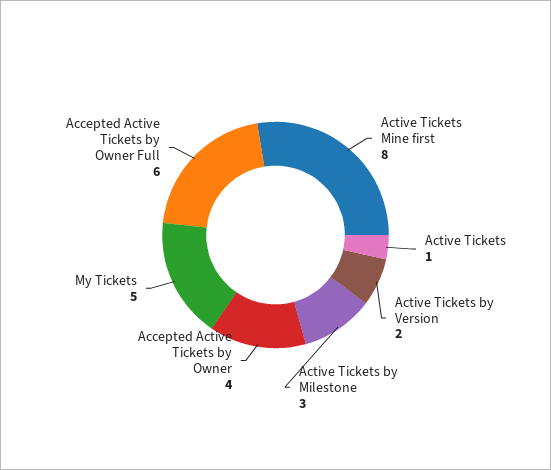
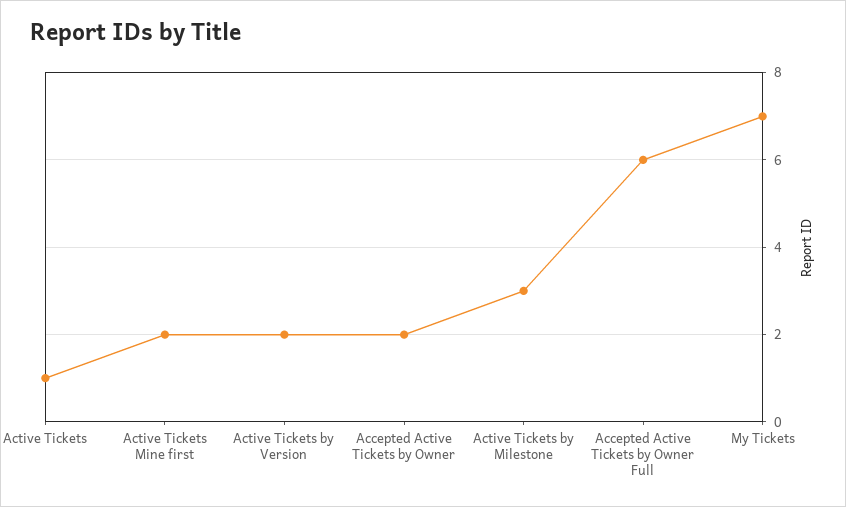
Active Tickets Mine first: 8 -> 2
Accepted Active Tickets by Owner: 4 -> 2
My Tickets: 5 -> 7

